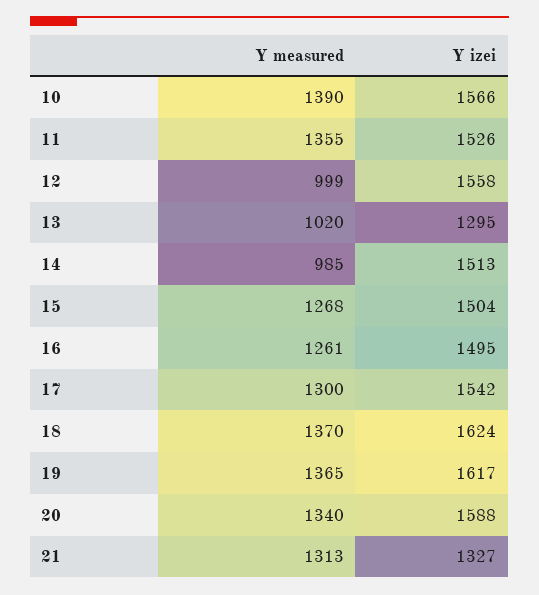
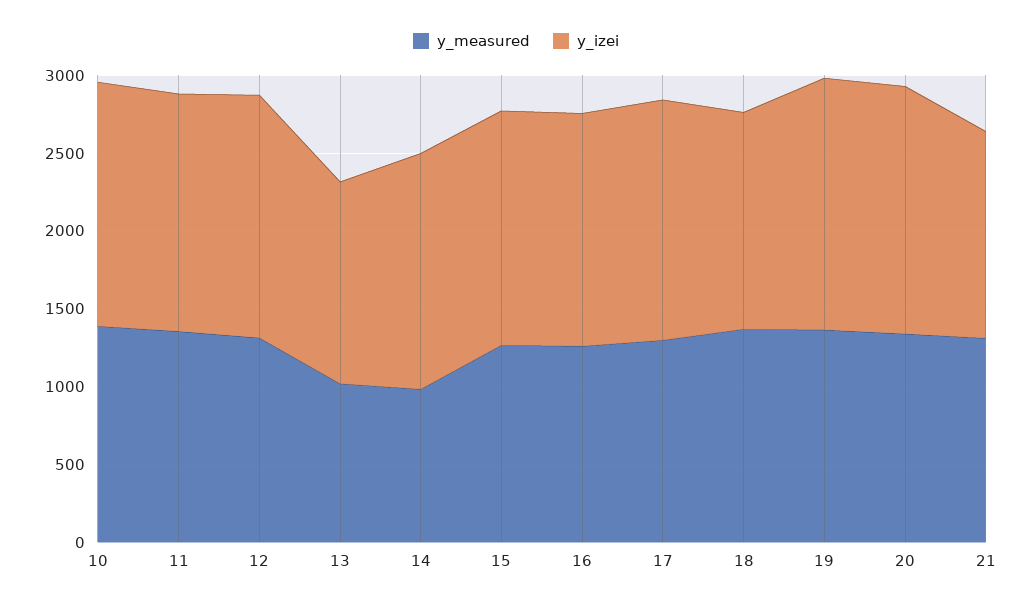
Y measured, 12: 999 -> 1300
Y izei, 18: 1624 -> 1400

